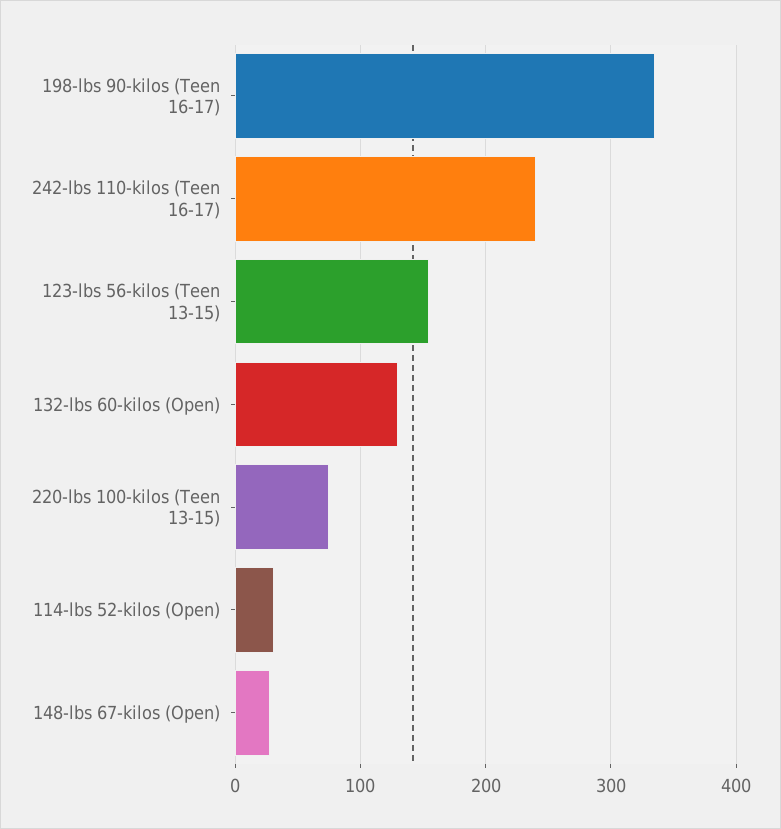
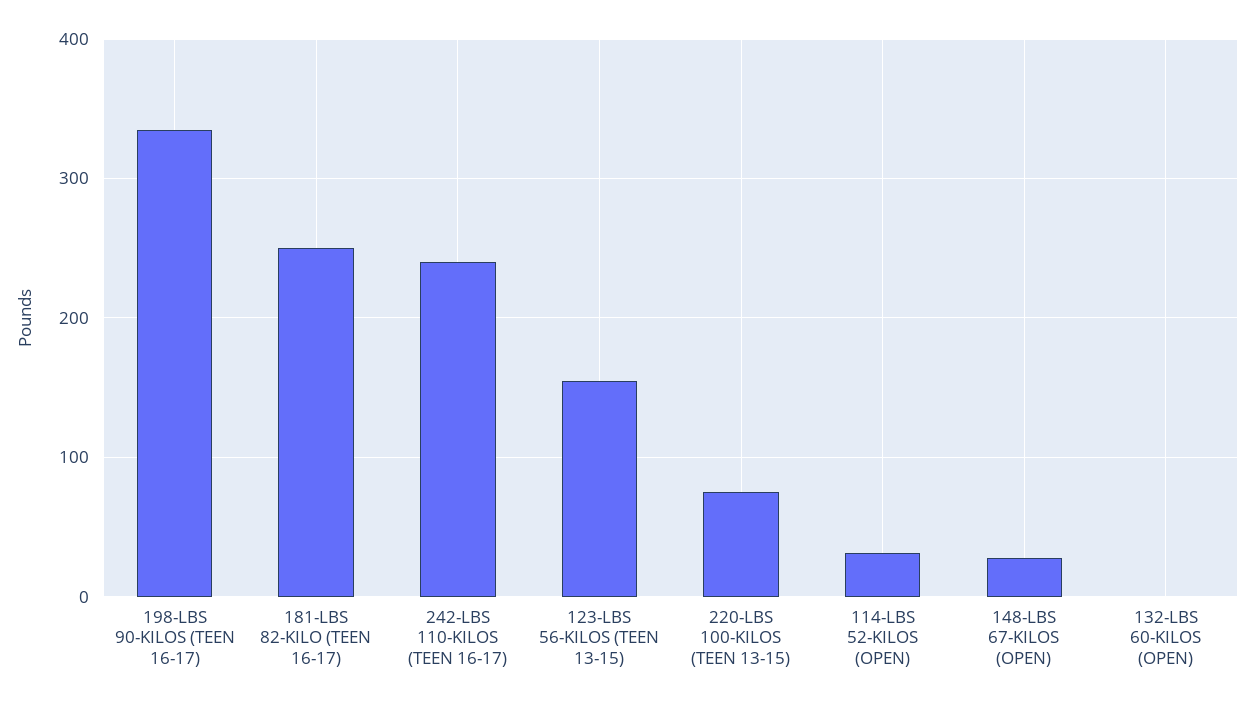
132-lbs 60-kilos (Open): 130 -> 0
181-LBS 82-KILO (TEEN 16-17): none -> 250

